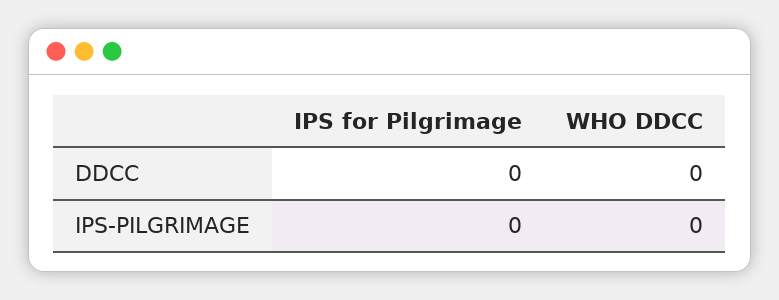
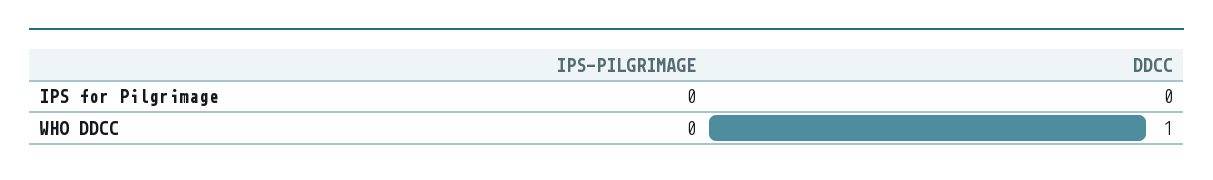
WHO DDCC, DDCC: 0 -> 1

